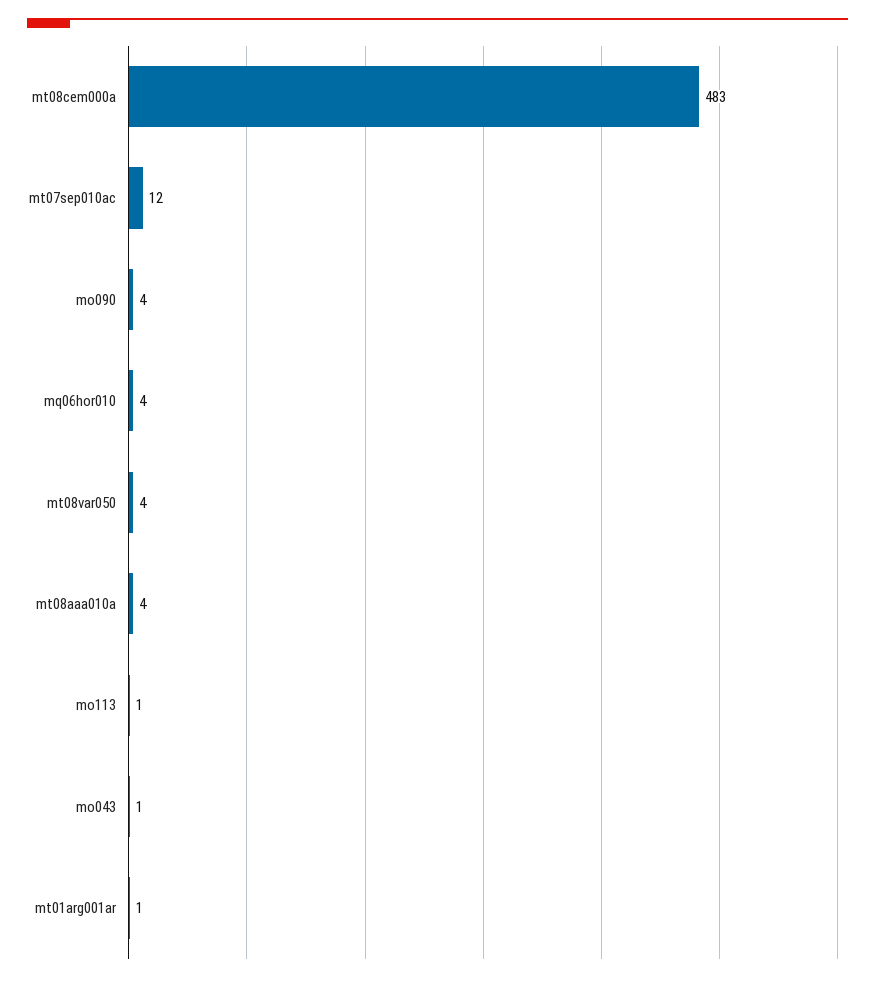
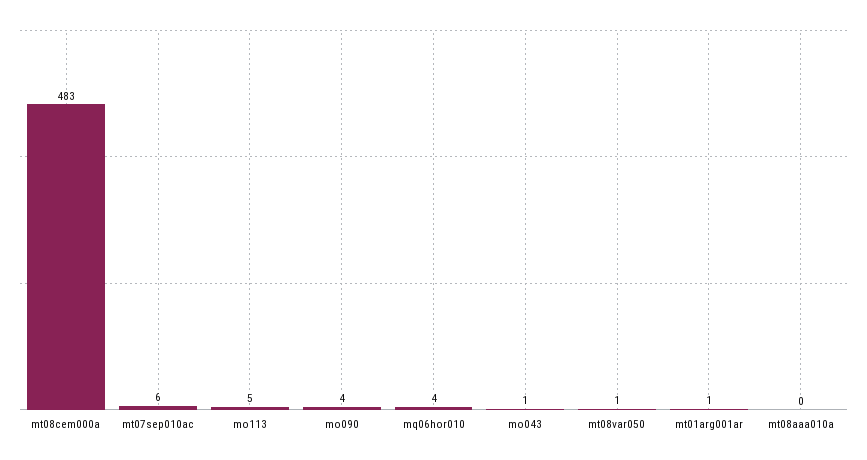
mt07sep010ac: 12 -> 6
mt08var050: 4 -> 1
mt08aaa010a: 4 -> 0
mo113: 1 -> 5

